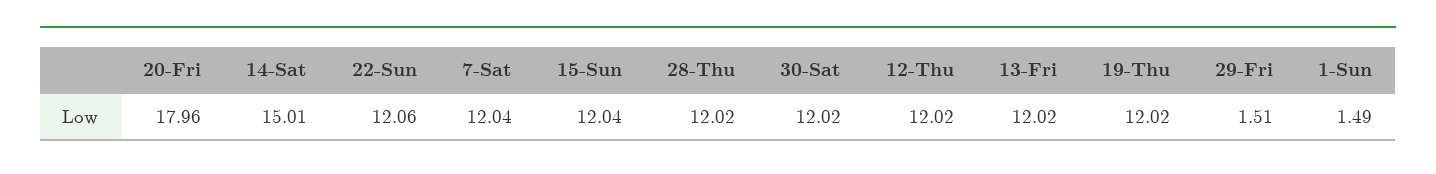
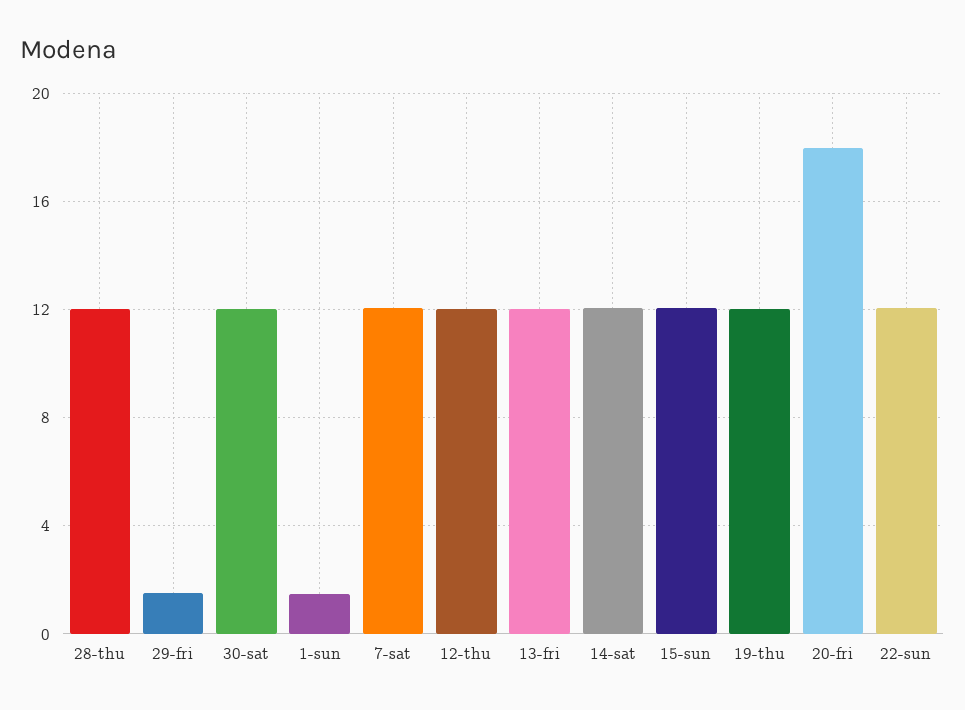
14-Sat: 15.01 -> 12

